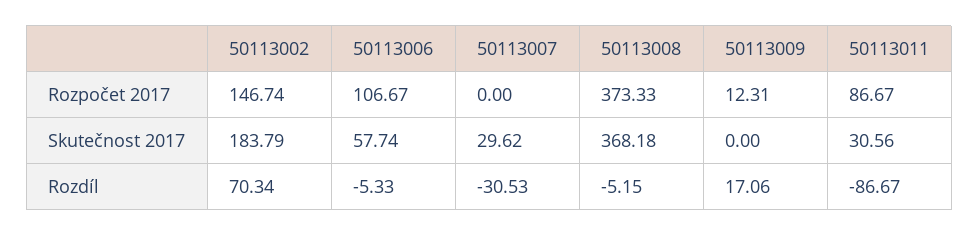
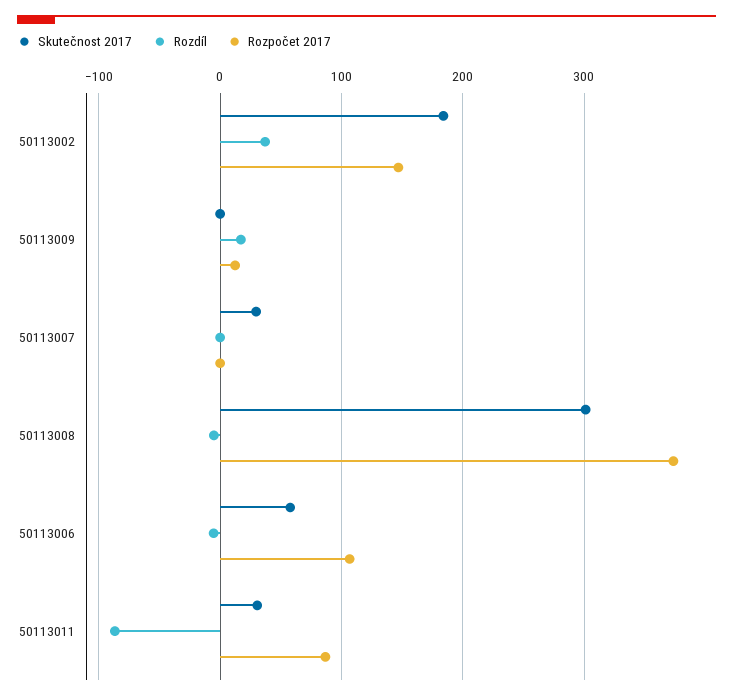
Skutečnost 2017, 50113008: 368.18 -> 300
Rozdíl, 50113002: 70.34 -> 40
Rozdíl, 50113007: -30.53 -> 0

